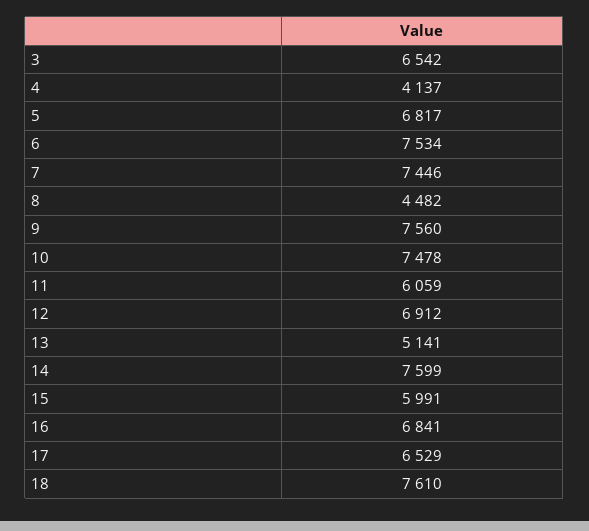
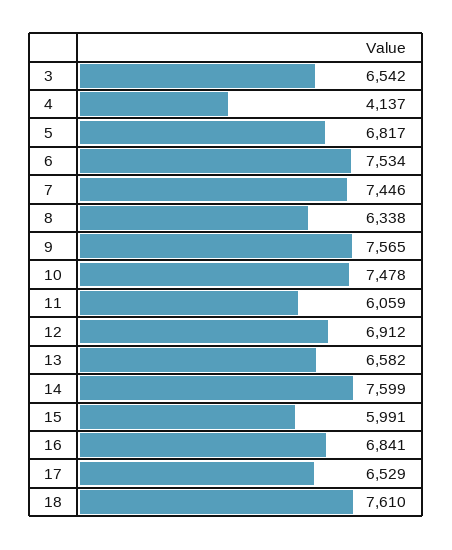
8: 4482 -> 6338
9: 7560 -> 7565
13: 5141 -> 6582

